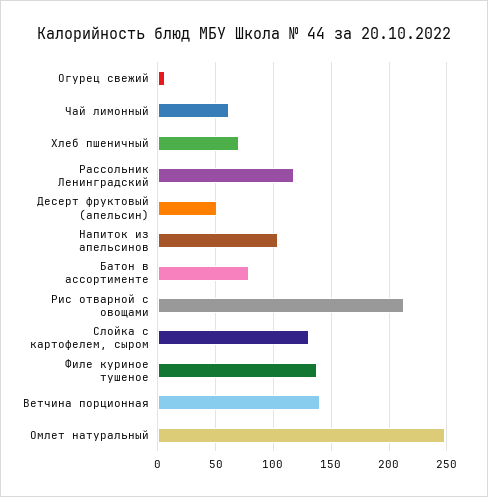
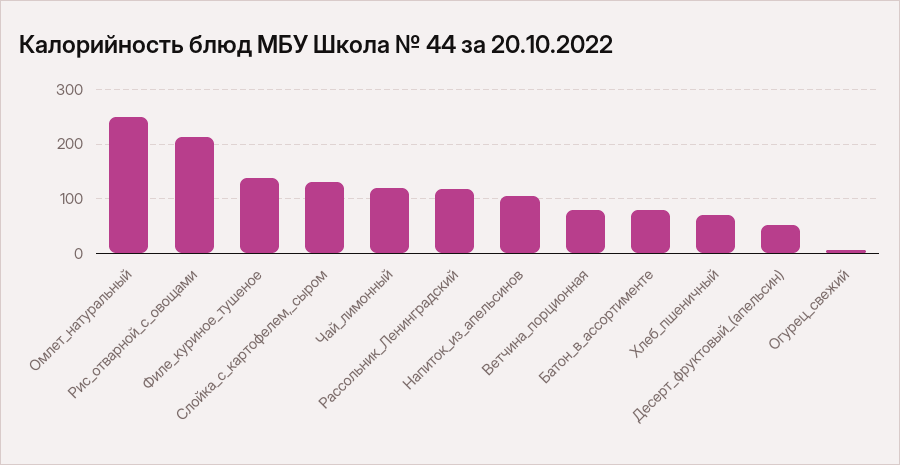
Чай лимонный: 60 -> 120
Ветчина порционная: 140 -> 80

